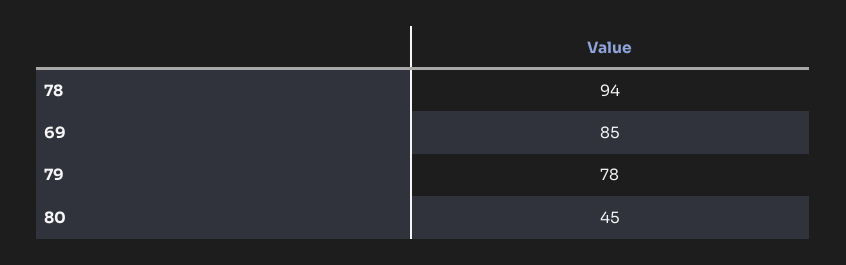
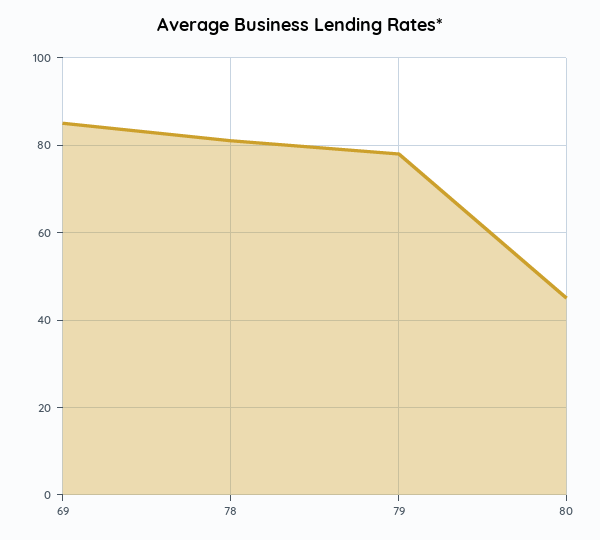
78: 94 -> 80

